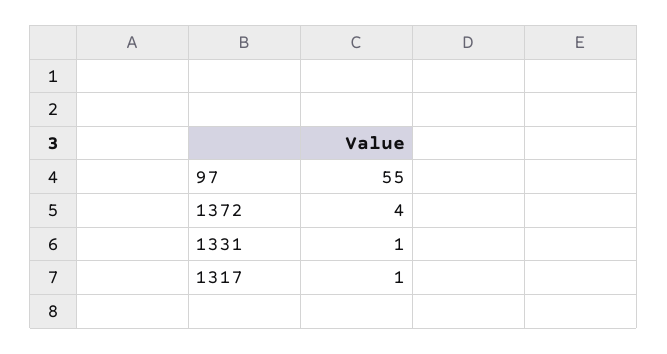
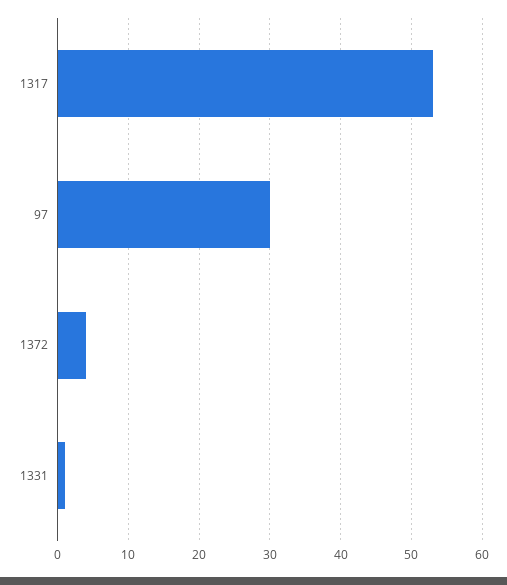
97: 55 -> 30
1317: 1 -> 53

